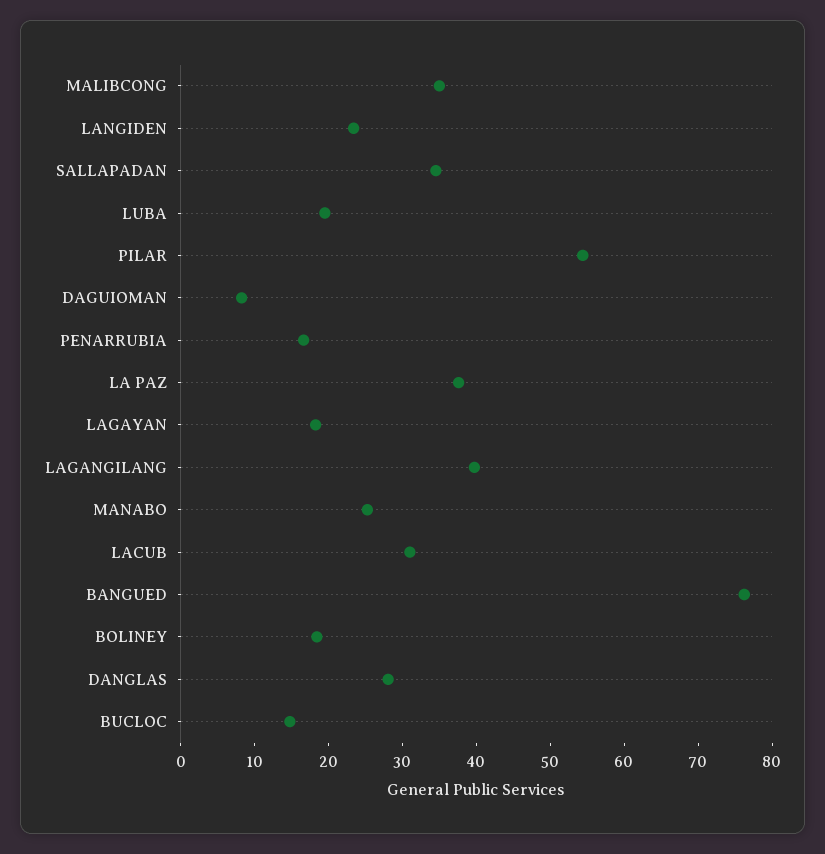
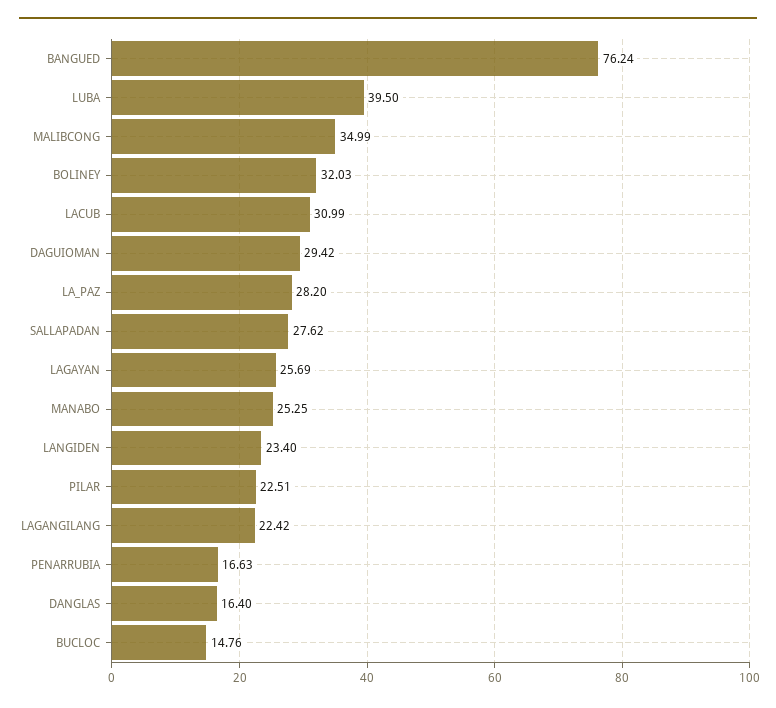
SALLAPADAN: 34 -> 27.62
LUBA: 20 -> 39.5
PILAR: 54 -> 22.51
DAGUIOMAN: 8 -> 29.42
LA PAZ: 38 -> 28.2
LAGAYAN: 18 -> 25.69
LAGANGILANG: 40 -> 22.42
BOLINEY: 18 -> 32.03
DANGLAS: 28 -> 16.4

